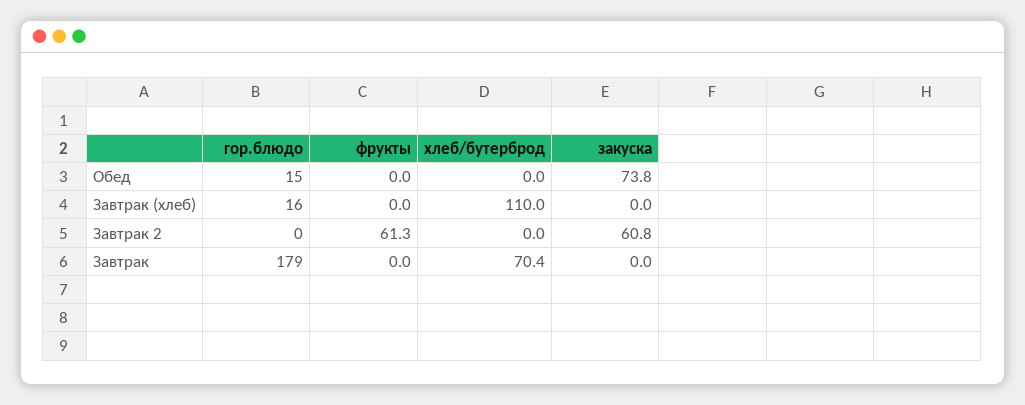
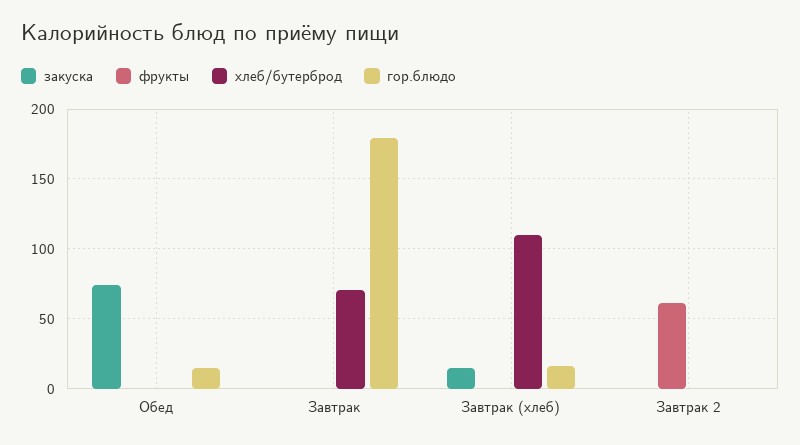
закуска, Завтрак (хлеб): 0 -> 15
закуска, Завтрак 2: 60.8 -> 0

